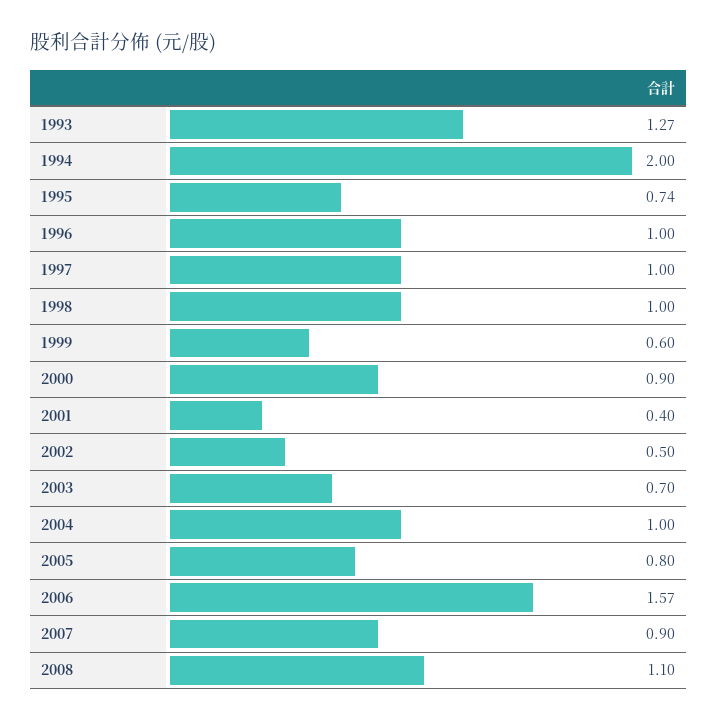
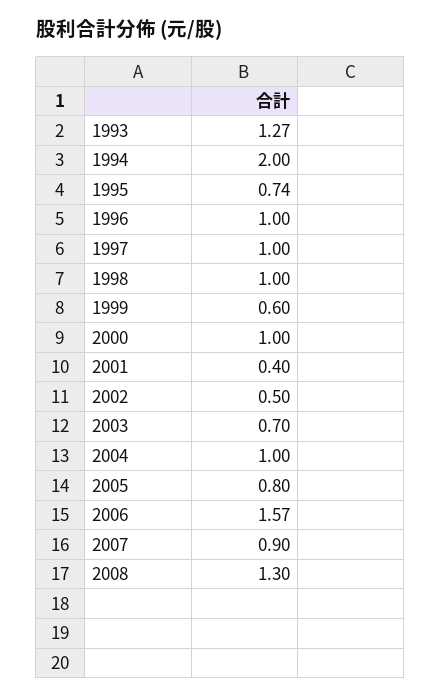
2000: 0.9 -> 1
2008: 1.1 -> 1.3

